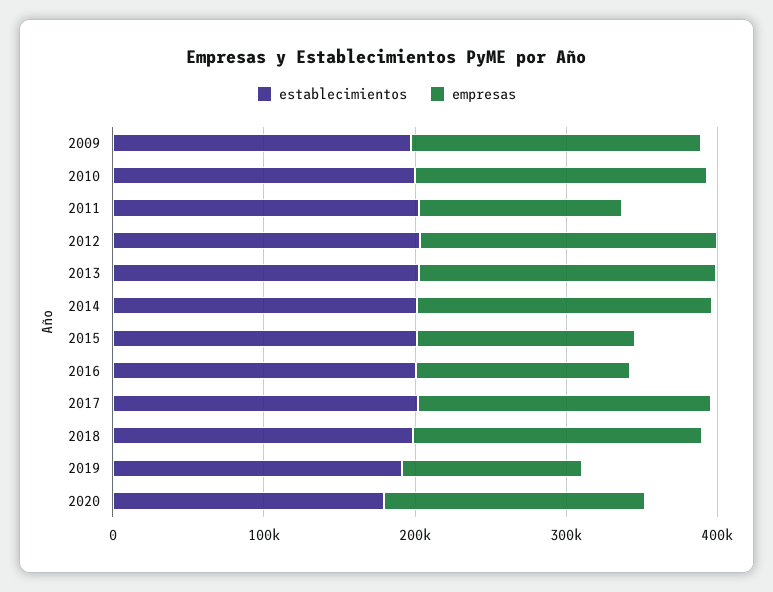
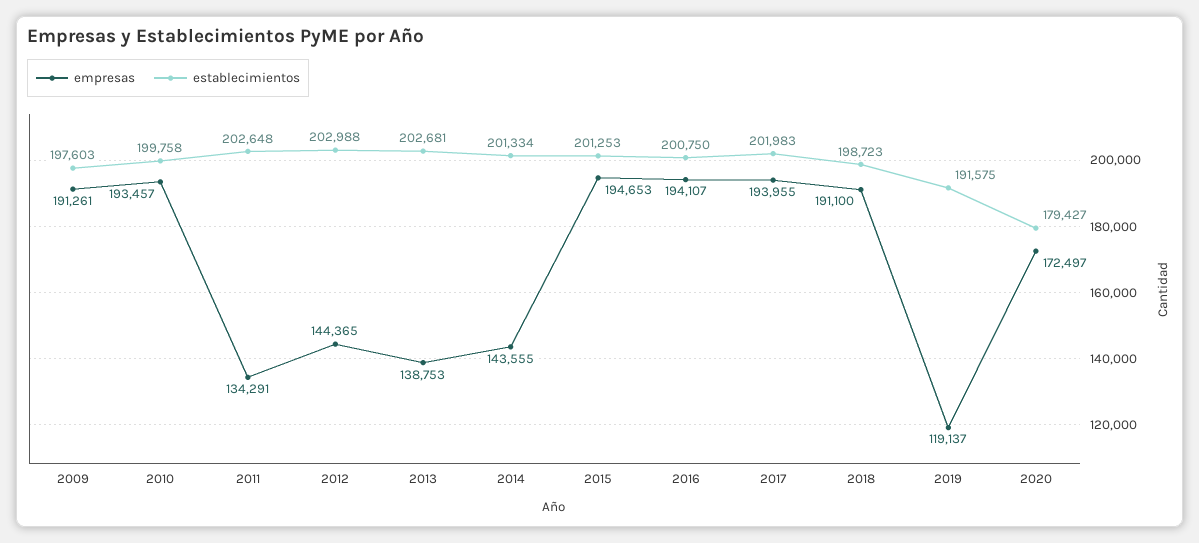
empresas, 2012: 200000 -> 144365
empresas, 2013: 200000 -> 138753
empresas, 2014: 200000 -> 143555
empresas, 2015: 140000 -> 194653
empresas, 2016: 140000 -> 194107

